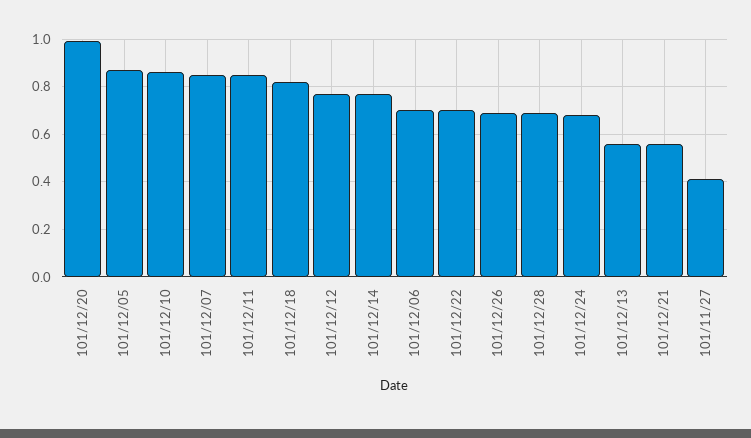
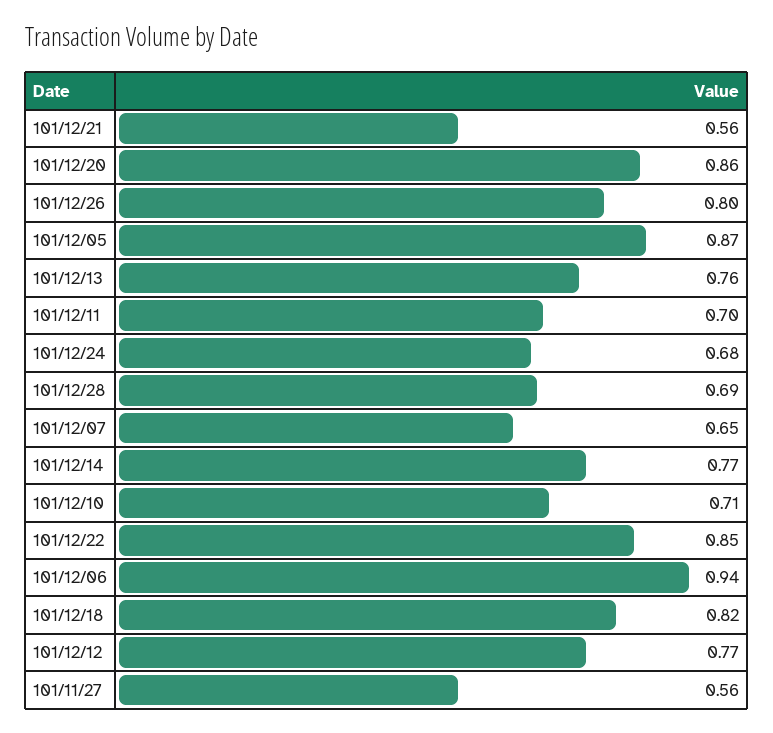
101/12/20: 1 -> 0.86
101/12/10: 0.85 -> 0.71
101/12/07: 0.85 -> 0.65
101/12/11: 0.85 -> 0.7
101/12/06: 0.7 -> 0.94
101/12/22: 0.7 -> 0.85
101/12/26: 0.7 -> 0.8
101/12/13: 0.55 -> 0.76
101/11/27: 0.4 -> 0.56

